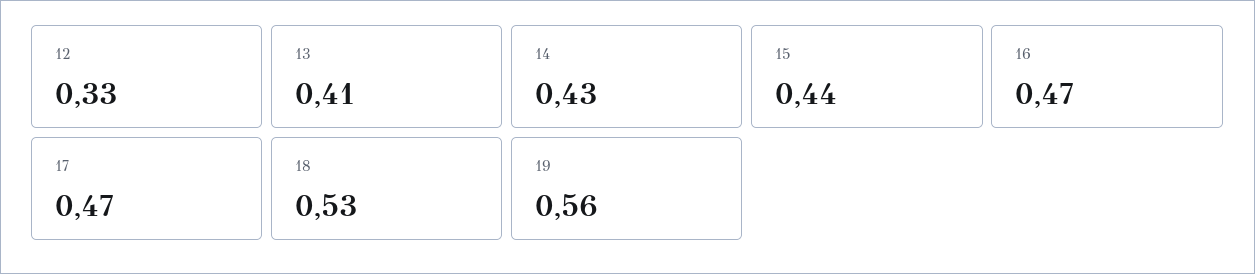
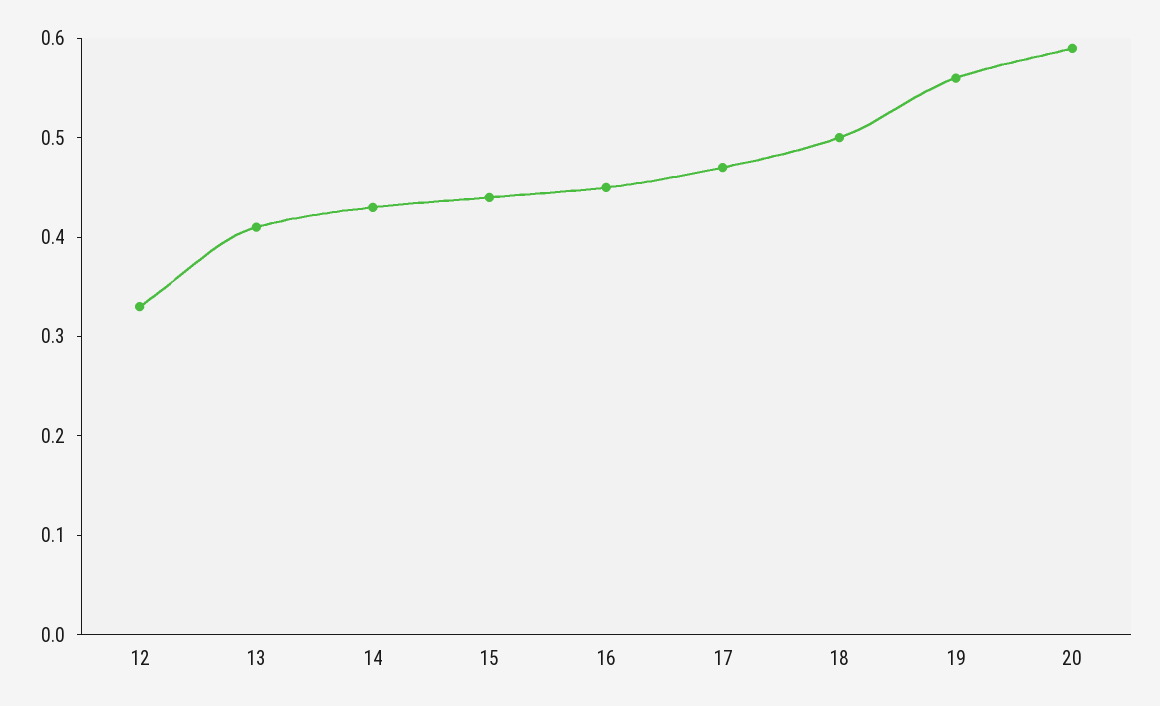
16: 0.47 -> 0.45
18: 0.53 -> 0.5
20: none -> 0.59

